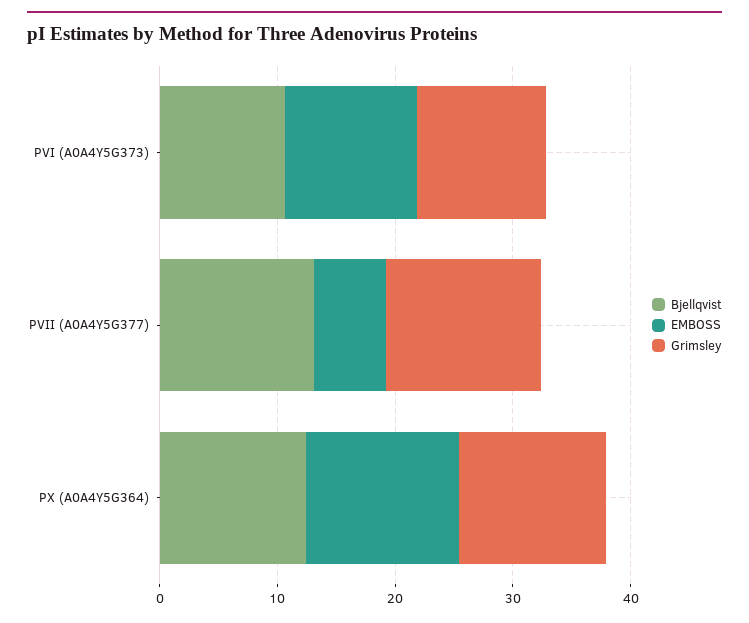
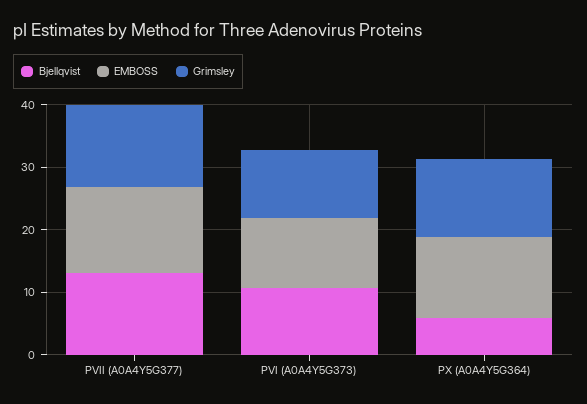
EMBOSS, PVII (A0A4Y5G377): 6 -> 14
Bjellqvist, PX (A0A4Y5G364): 12 -> 6

